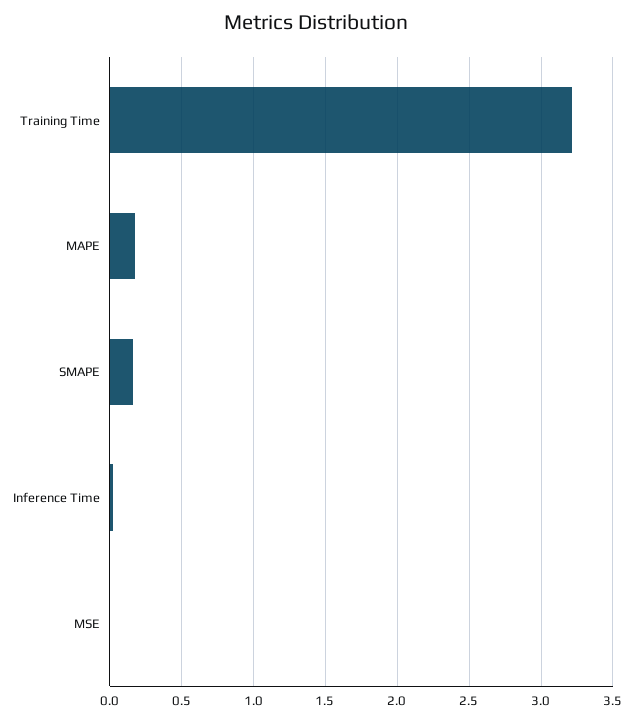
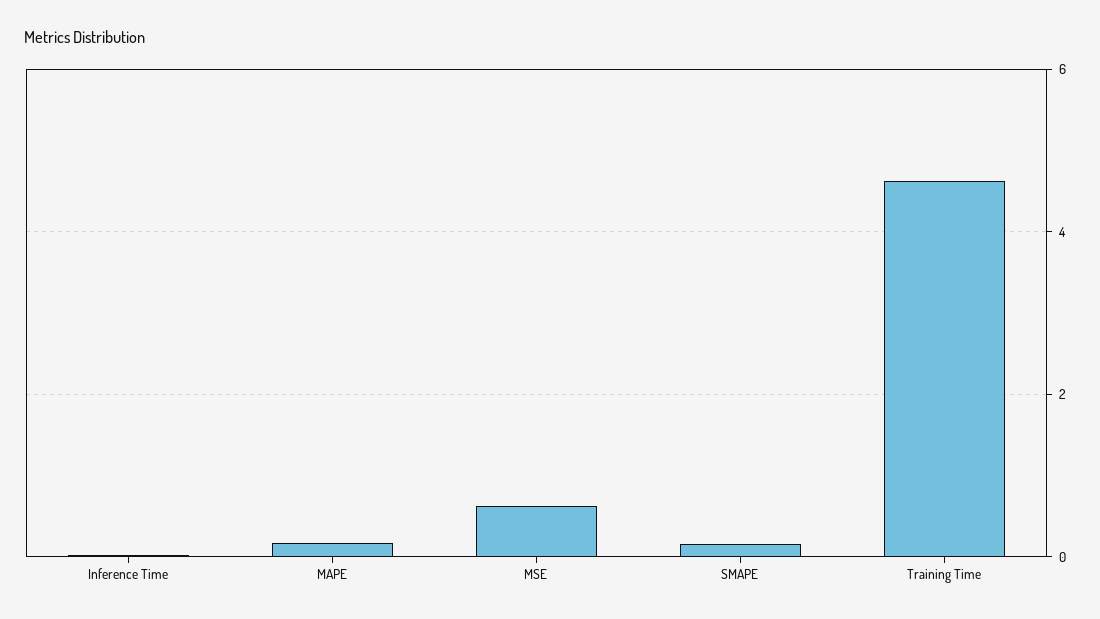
Training Time: 3.2 -> 4.6
MSE: 0 -> 0.6

